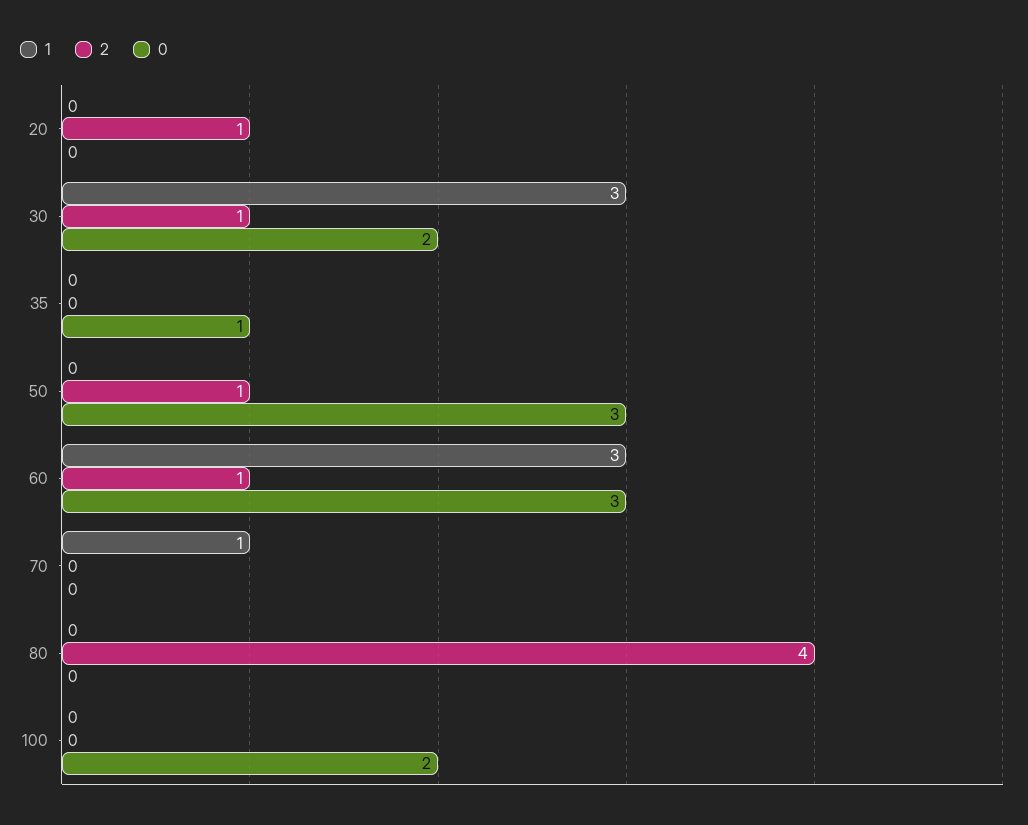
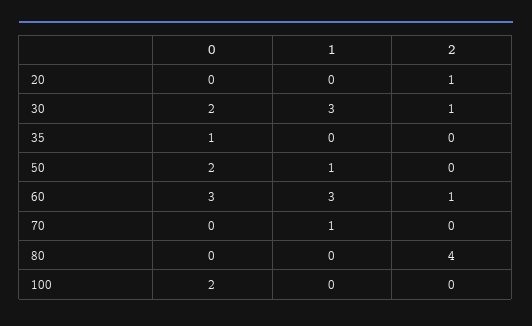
1, 50: 0 -> 1
2, 50: 1 -> 0
0, 50: 3 -> 2

